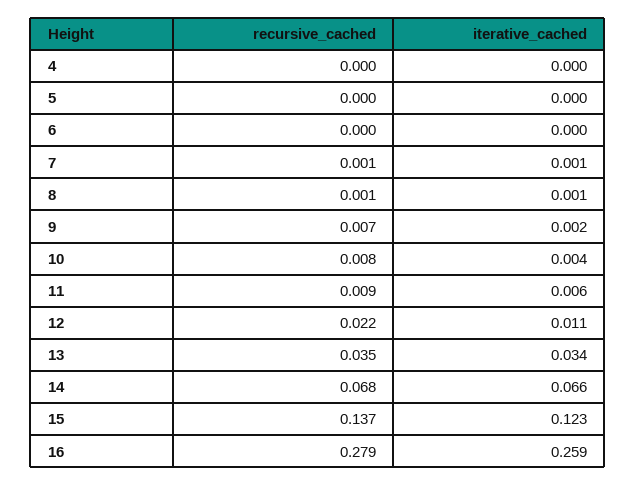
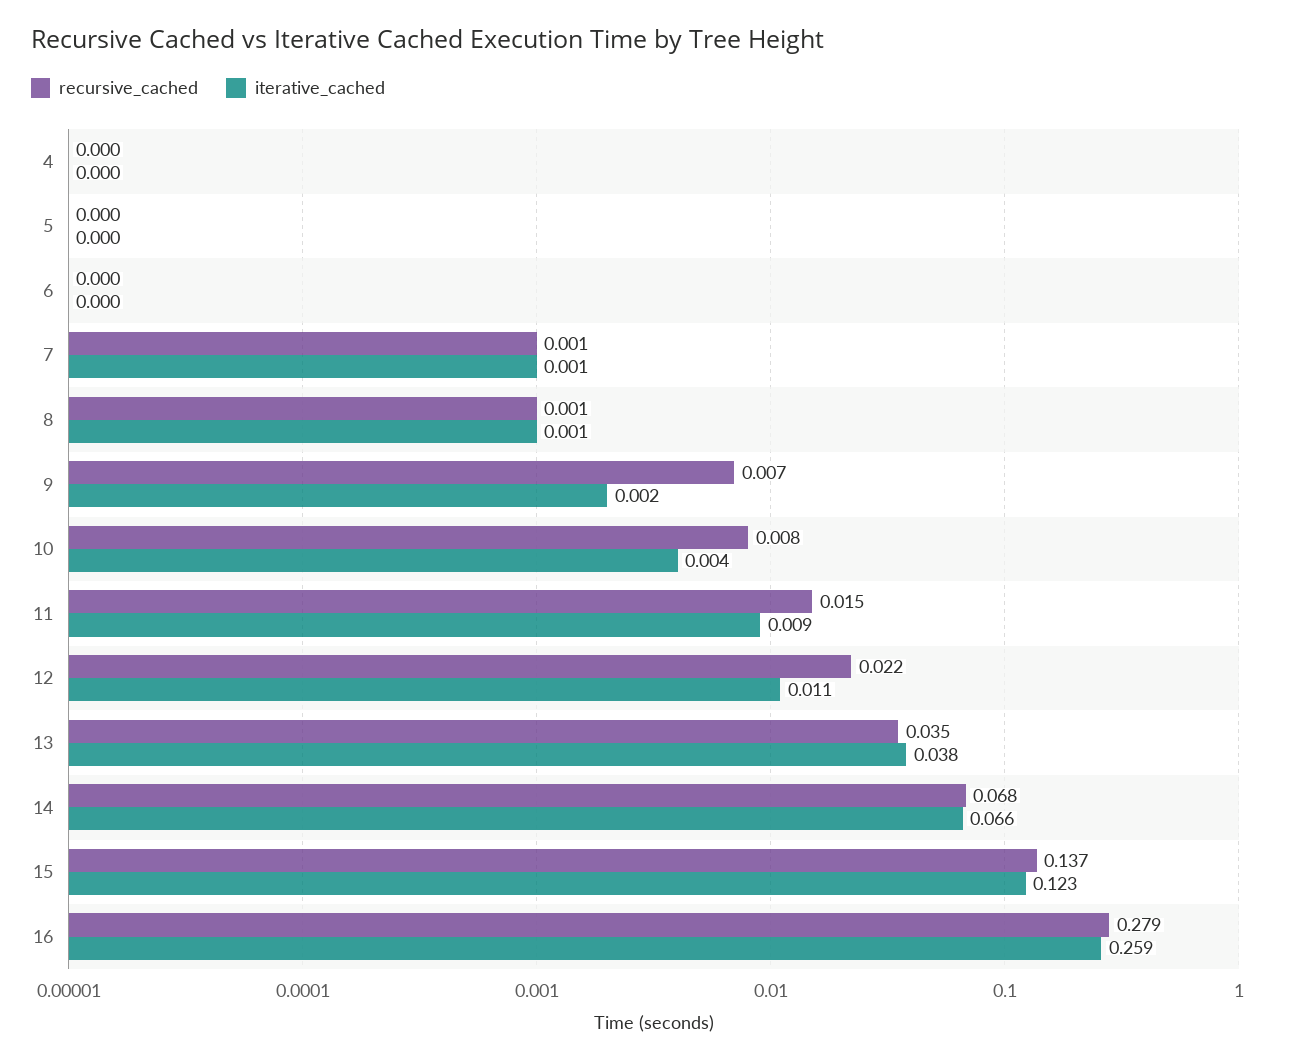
recursive_cached, 11: 0.009 -> 0.015
iterative_cached, 11: 0.006 -> 0.009
iterative_cached, 13: 0.034 -> 0.038

